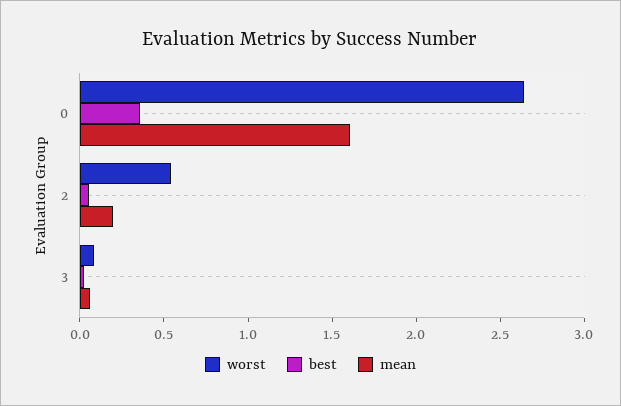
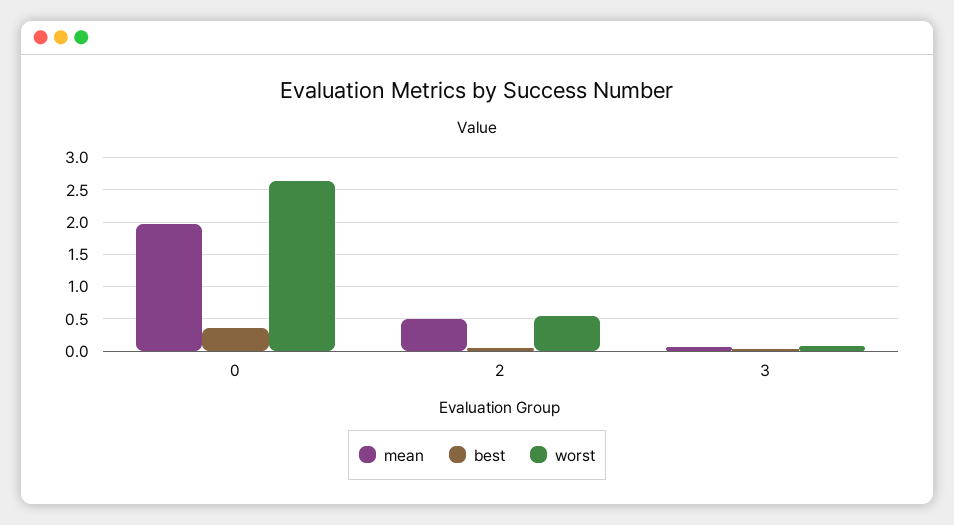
mean, 0: 1.6 -> 2
mean, 2: 0.2 -> 0.5

